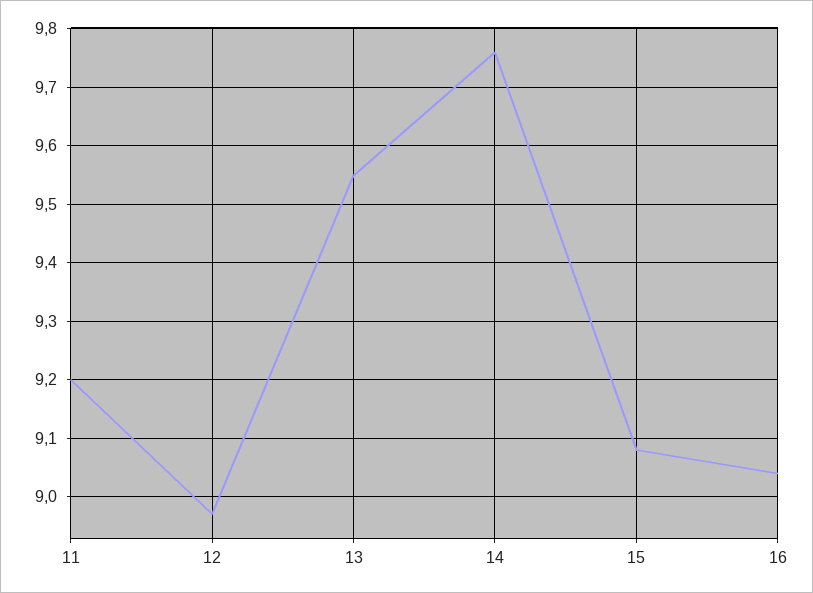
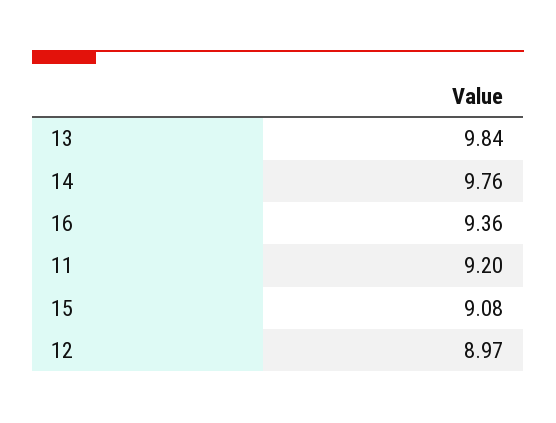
13: 9.55 -> 9.84
16: 9.05 -> 9.36

